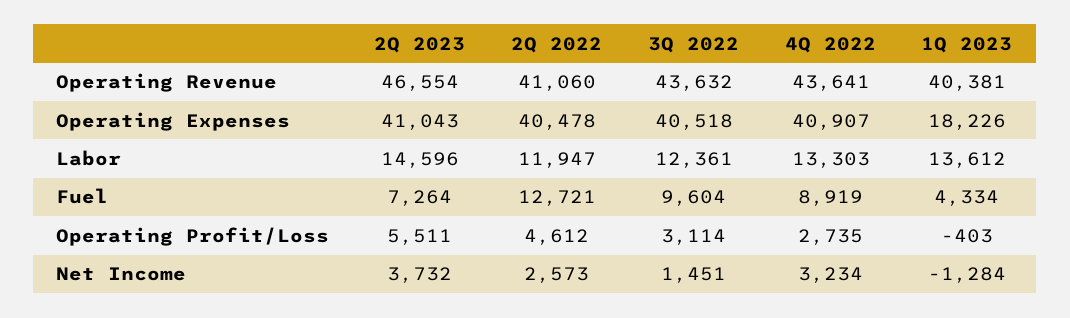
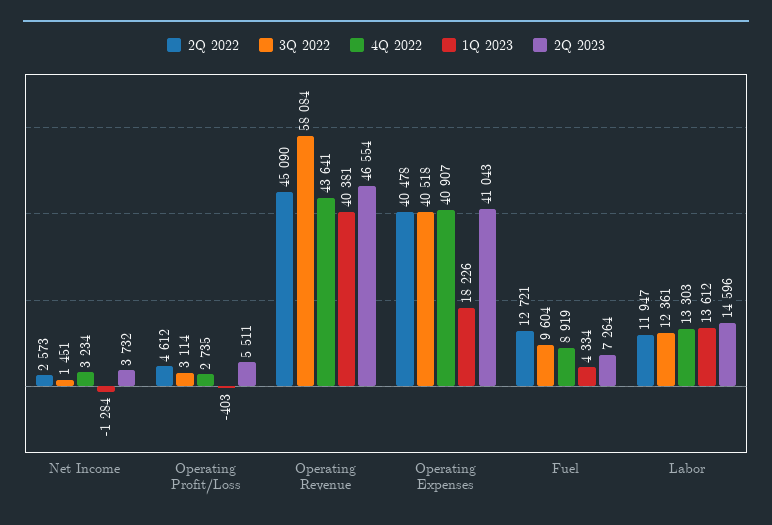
2Q 2022, Operating Revenue: 41060 -> 45090
3Q 2022, Operating Revenue: 43632 -> 58084

